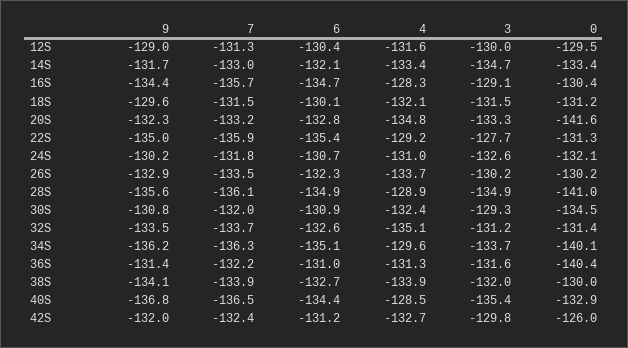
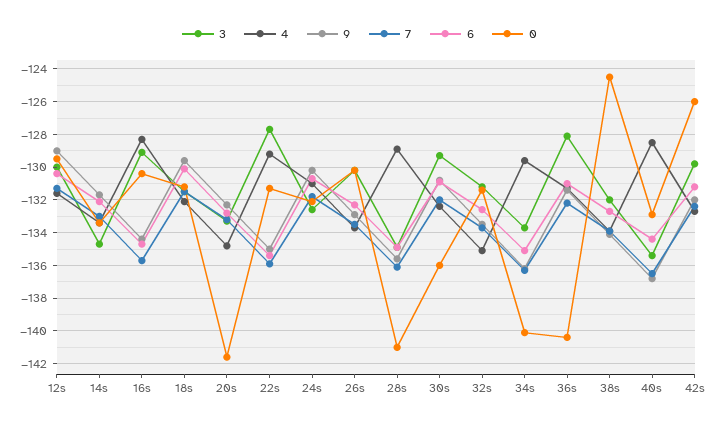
0, 30S: -134.5 -> -136
3, 36S: -131.6 -> -128
0, 38S: -130 -> -124.5

